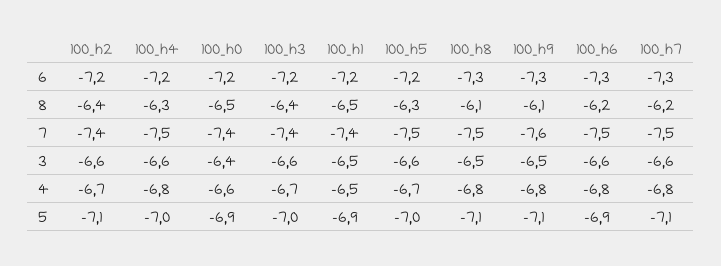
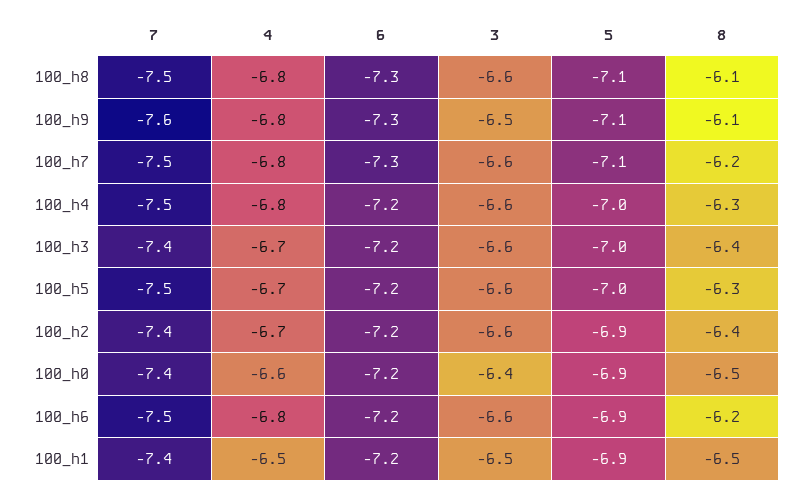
100_h6, 6: -7.3 -> -7.2
100_h8, 3: -6.5 -> -6.6
100_h2, 5: -7.1 -> -6.9

